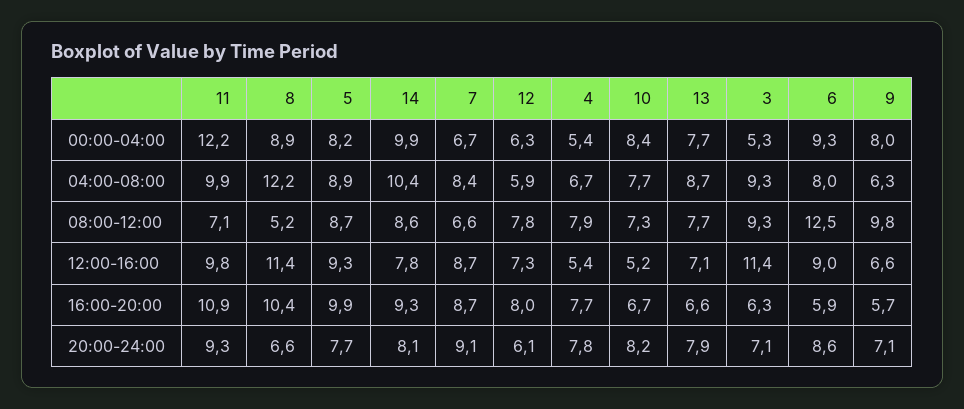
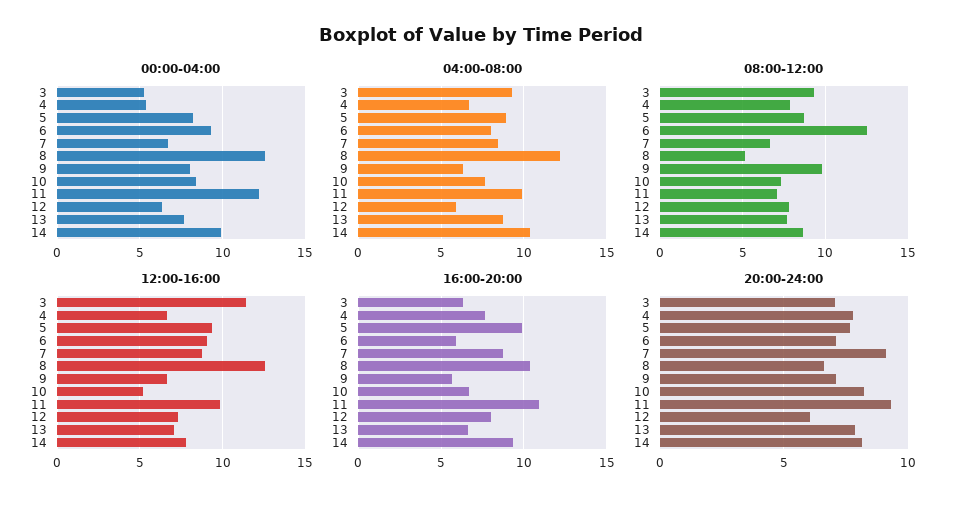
00:00-04:00, 8: 8.9 -> 12.5
12:00-16:00, 8: 11.4 -> 12.5
12:00-16:00, 4: 5.4 -> 6.5
20:00-24:00, 6: 8.6 -> 7

